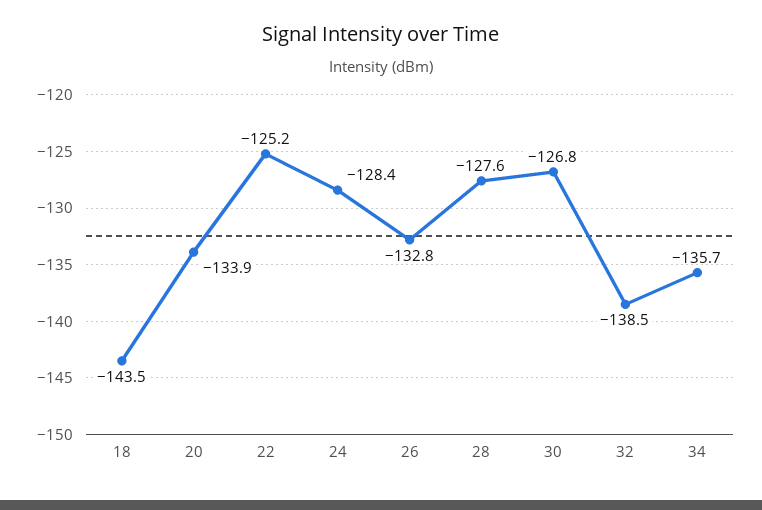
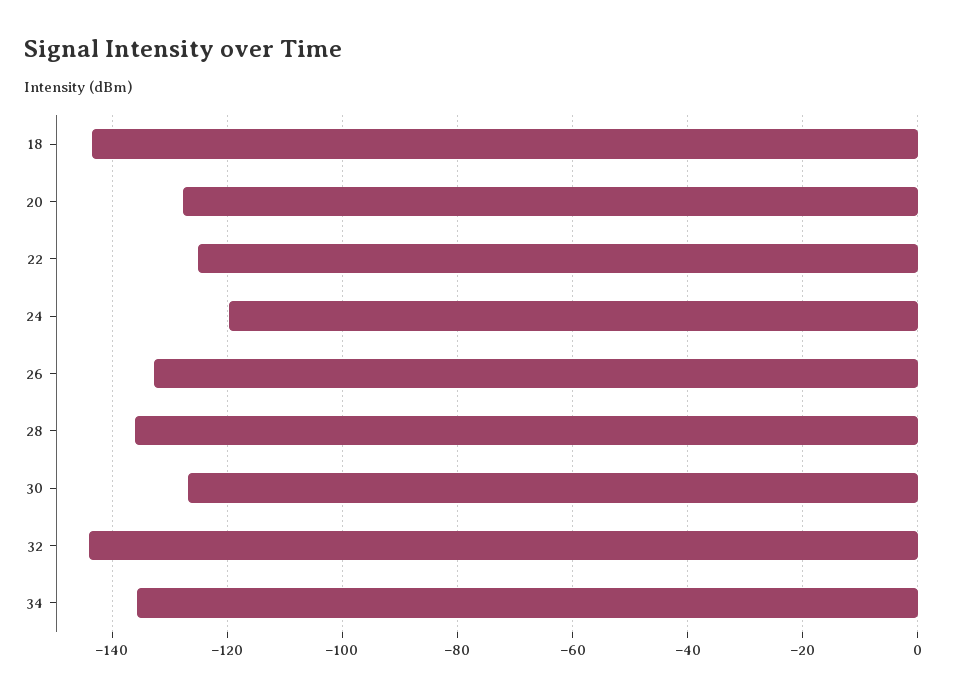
20: -133.9 -> -128
24: -128.4 -> -120
28: -127.6 -> -136
32: -138.5 -> -144

